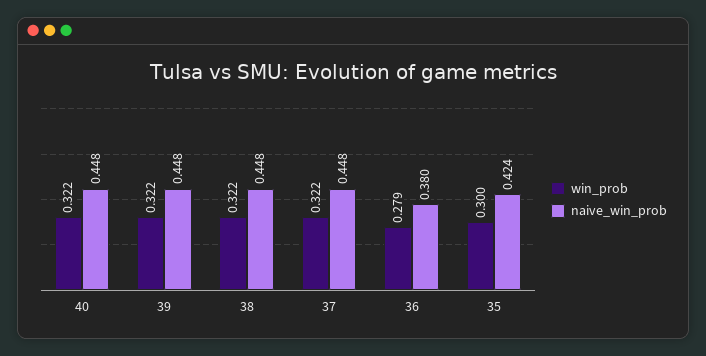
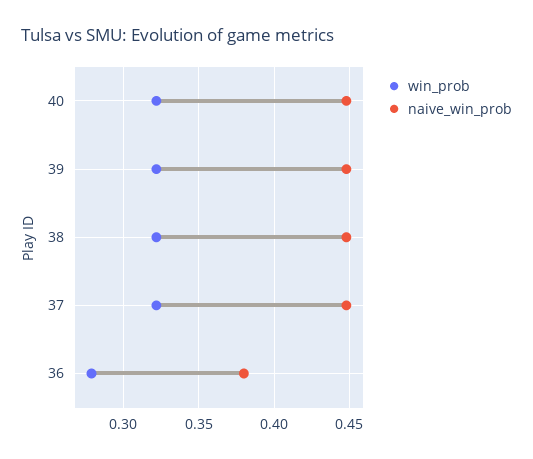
win_prob, 35: 0.3 -> none
naive_win_prob, 35: 0.424 -> none

